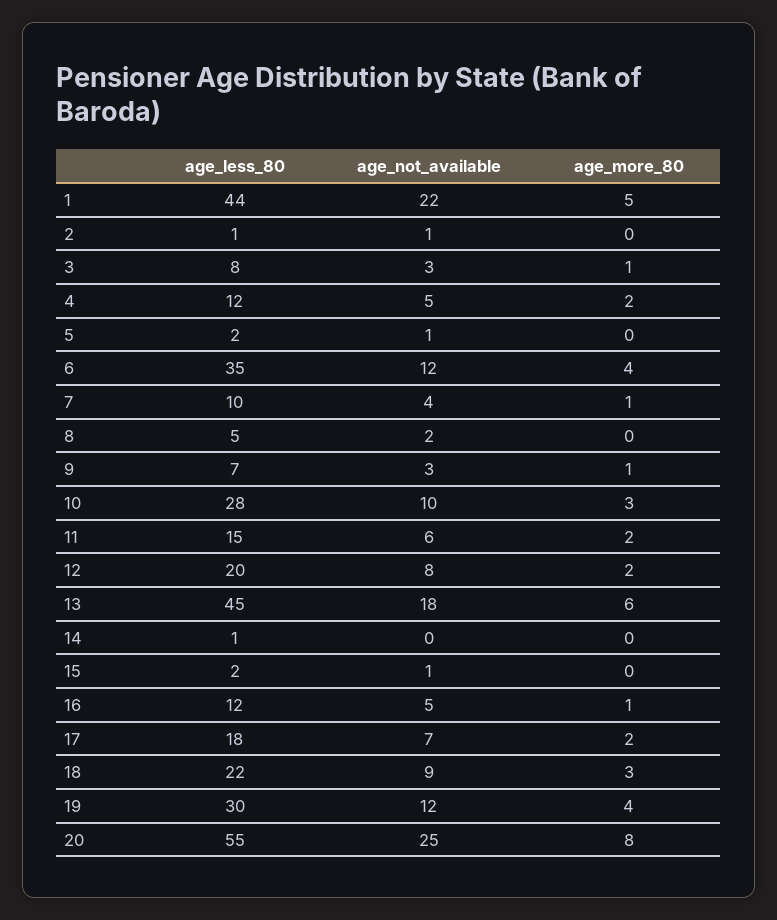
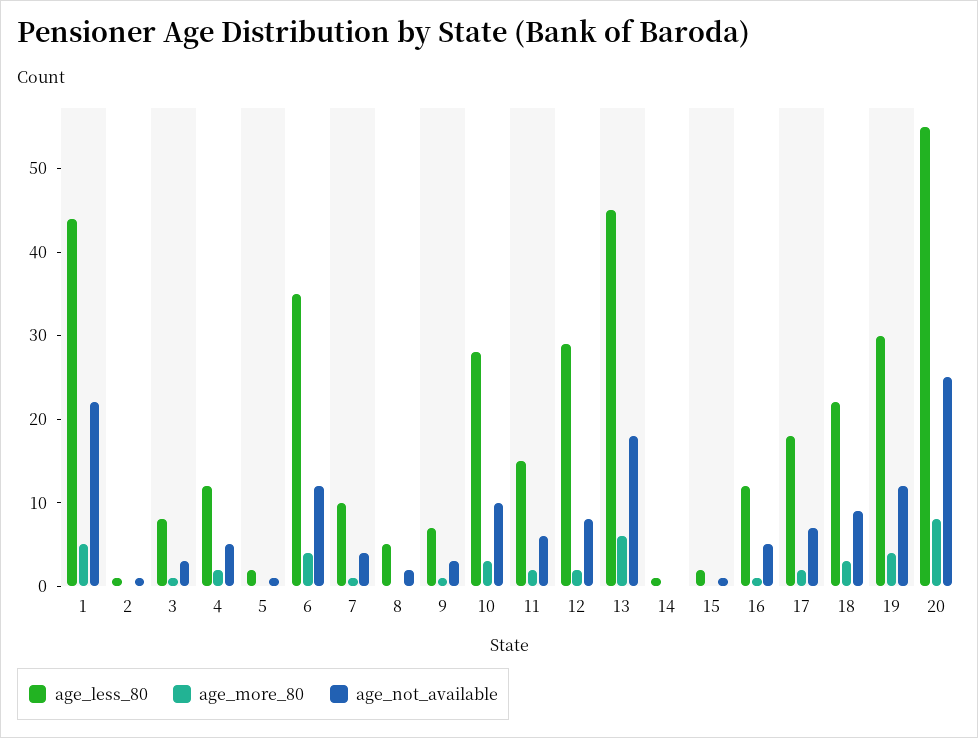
age_less_80, 12: 20 -> 29

